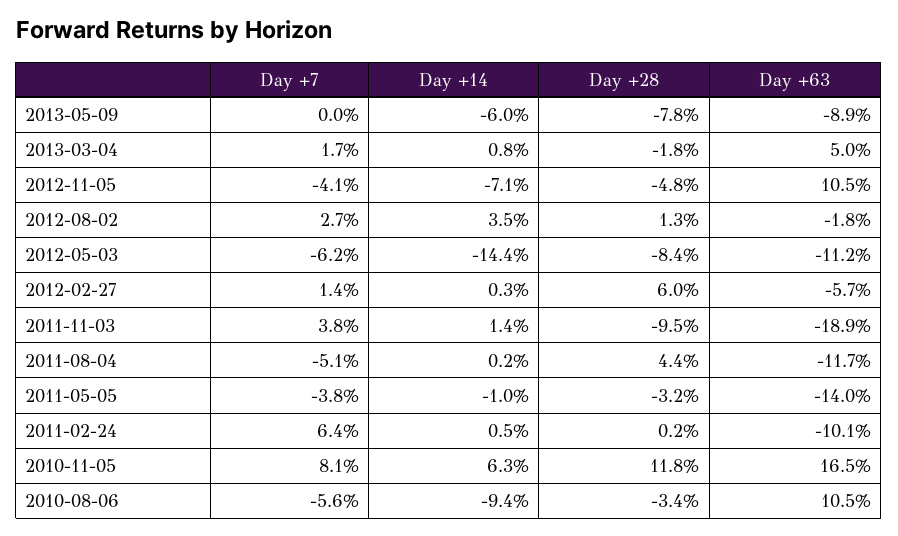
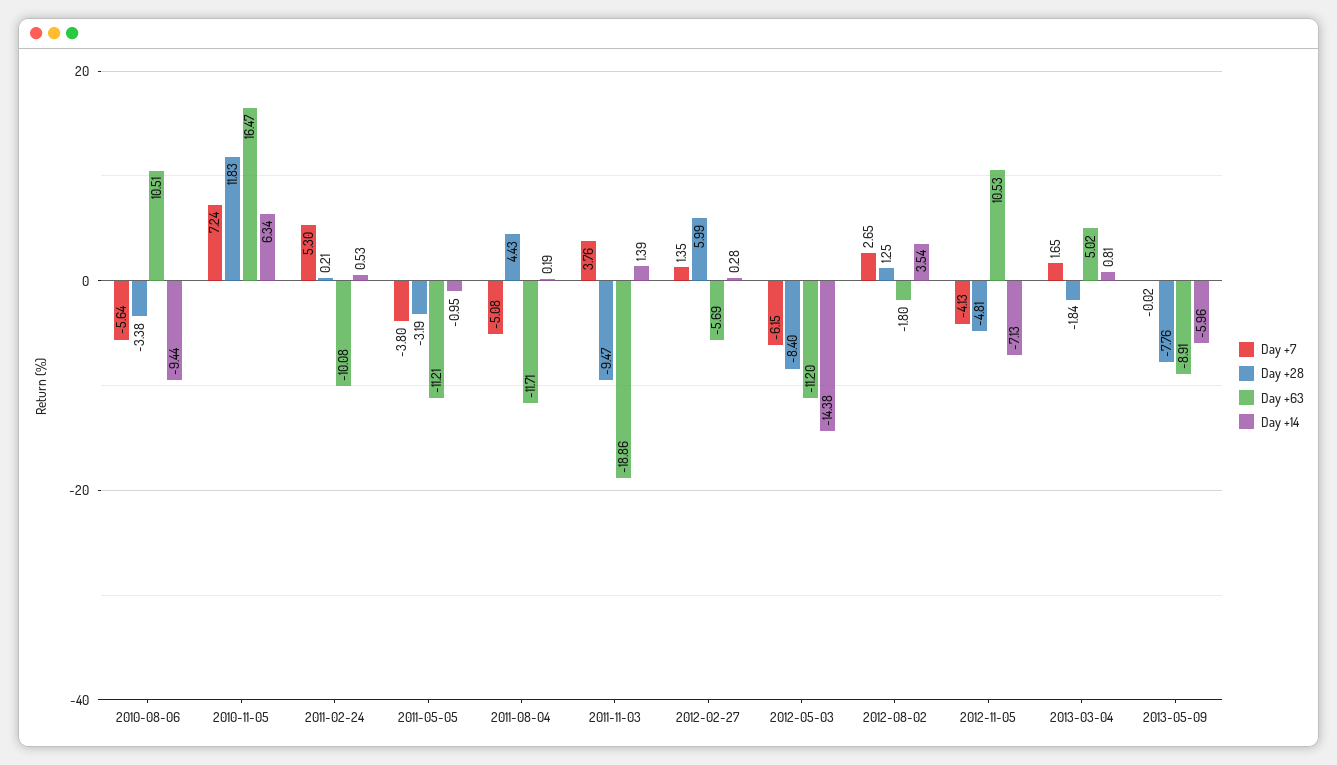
Day +63, 2011-05-05: -14 -> -11.21
Day +7, 2011-02-24: 6.4 -> 5.3
Day +7, 2010-11-05: 8.1 -> 7.24

